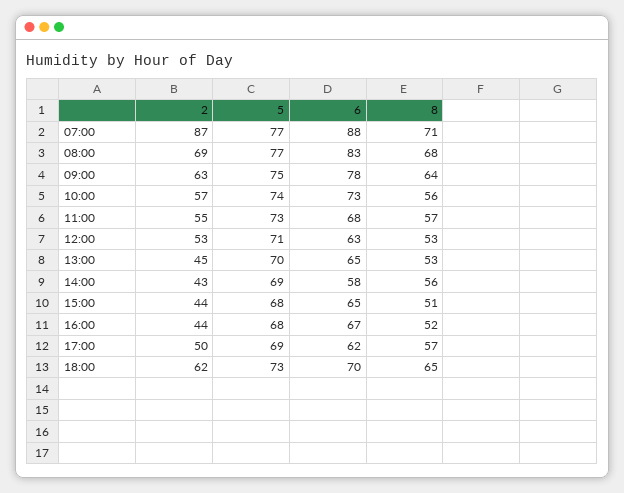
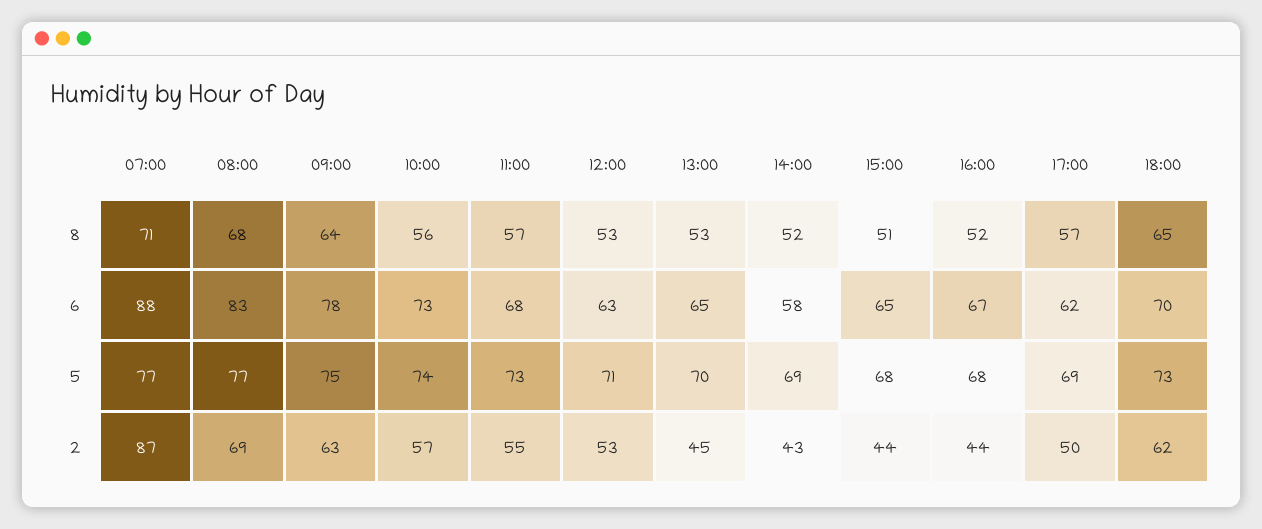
8, 14:00: 56 -> 52

